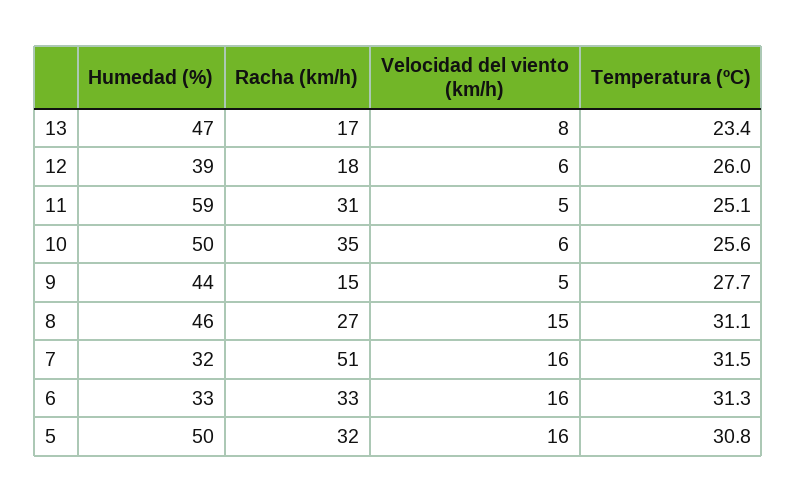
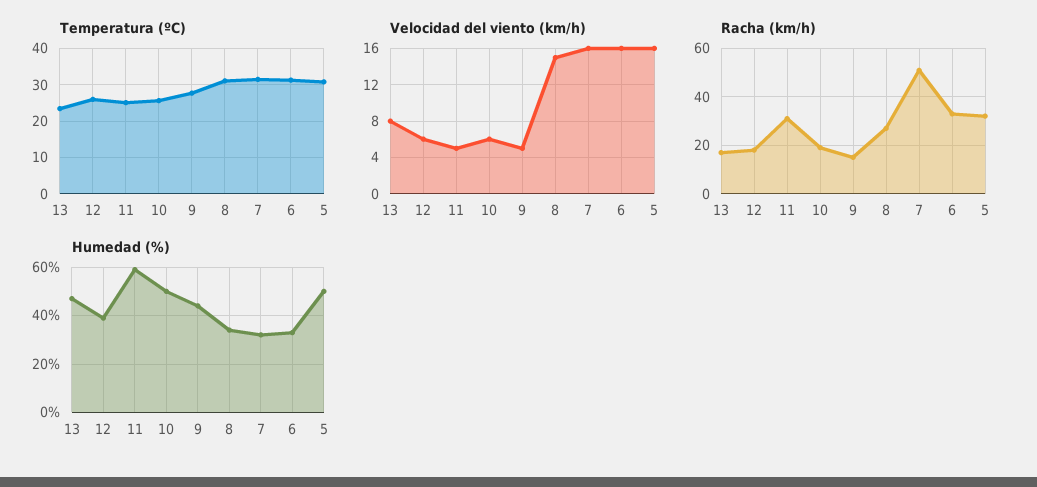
Racha (km/h), 10: 35 -> 20
Humedad (%), 8: 46 -> 35

